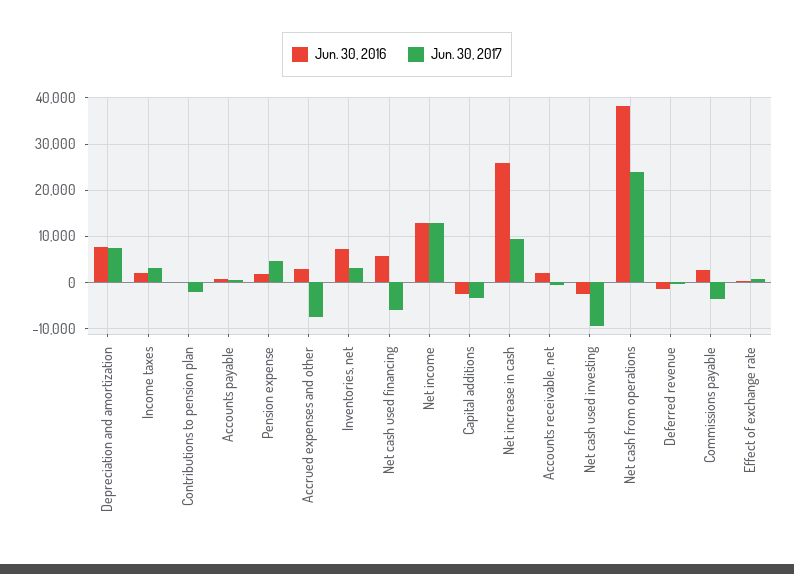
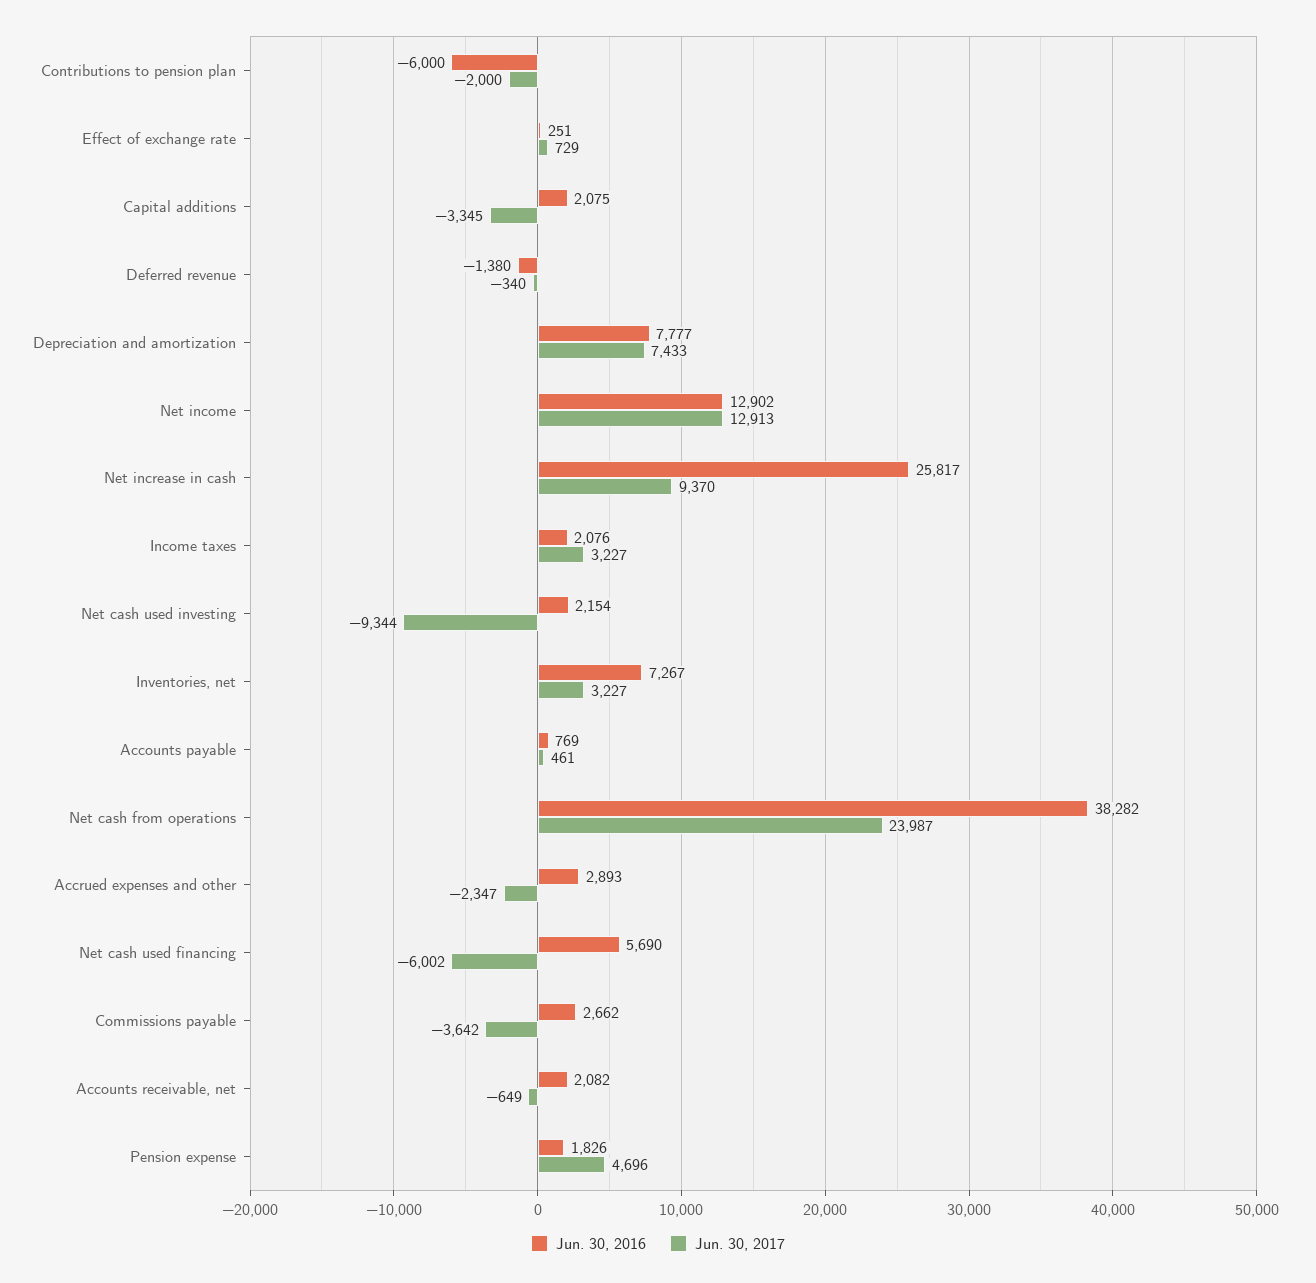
Jun. 30, 2016, Contributions to pension plan: 0 -> -6000
Jun. 30, 2017, Accrued expenses and other: -8000 -> -2347
Jun. 30, 2016, Capital additions: -2000 -> 2075
Jun. 30, 2016, Net cash used investing: -2000 -> 2154

